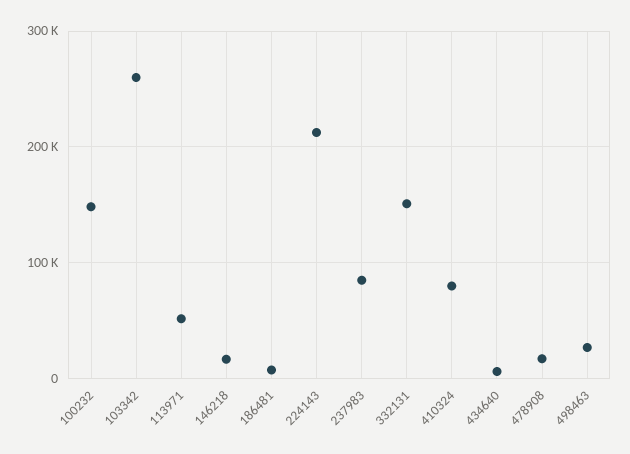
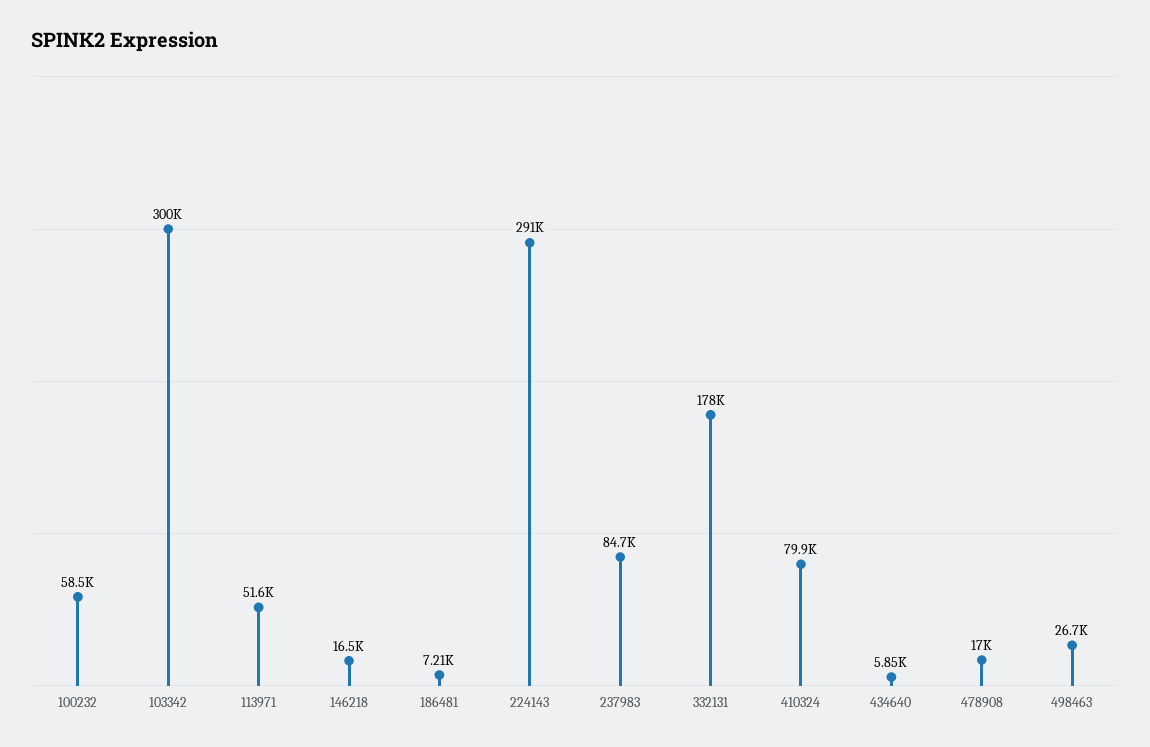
100232: 150000 -> 58500
103342: 260000 -> 300000
224143: 210000 -> 291000
332131: 150000 -> 178000

